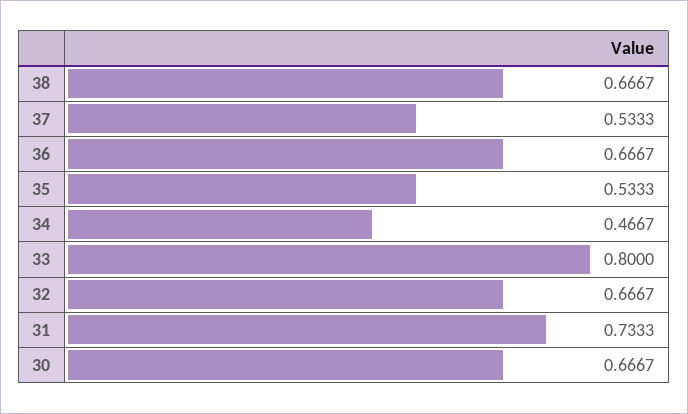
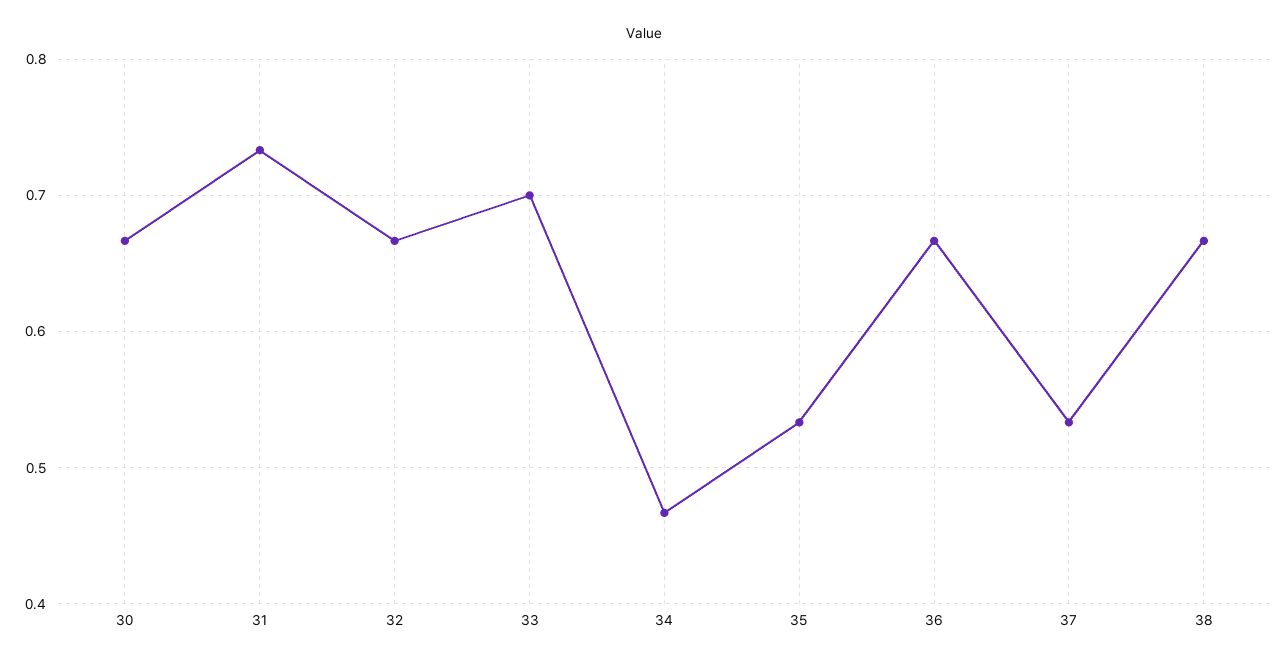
33: 0.8 -> 0.7

